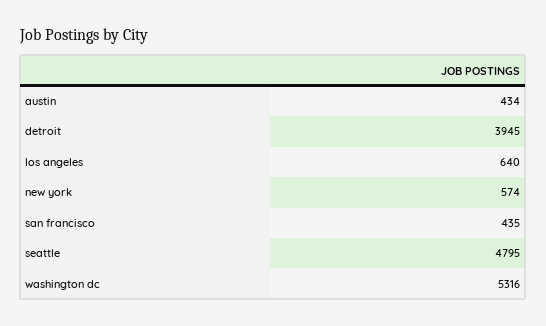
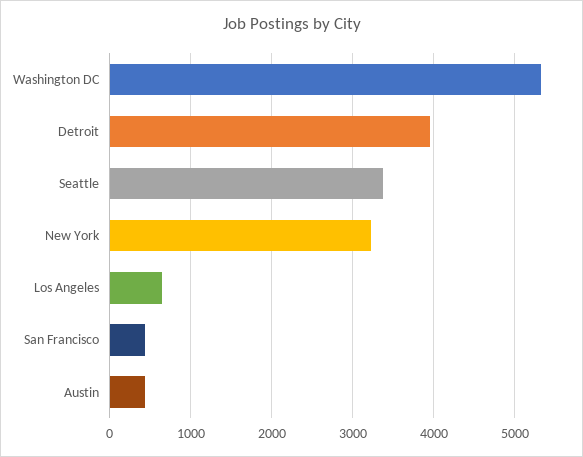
new york: 574 -> 3200
seattle: 4795 -> 3400

